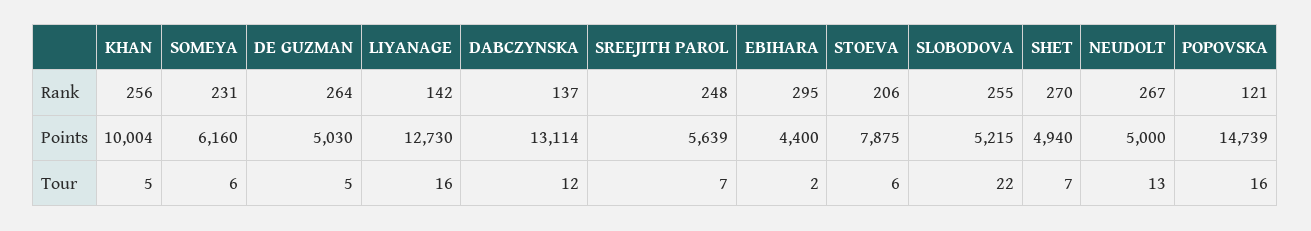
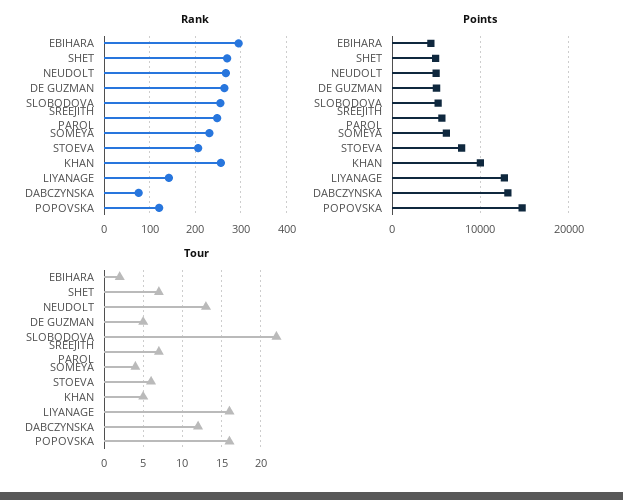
Rank, DABCZYNSKA: 137 -> 80
Tour, SOMEYA: 6 -> 4

